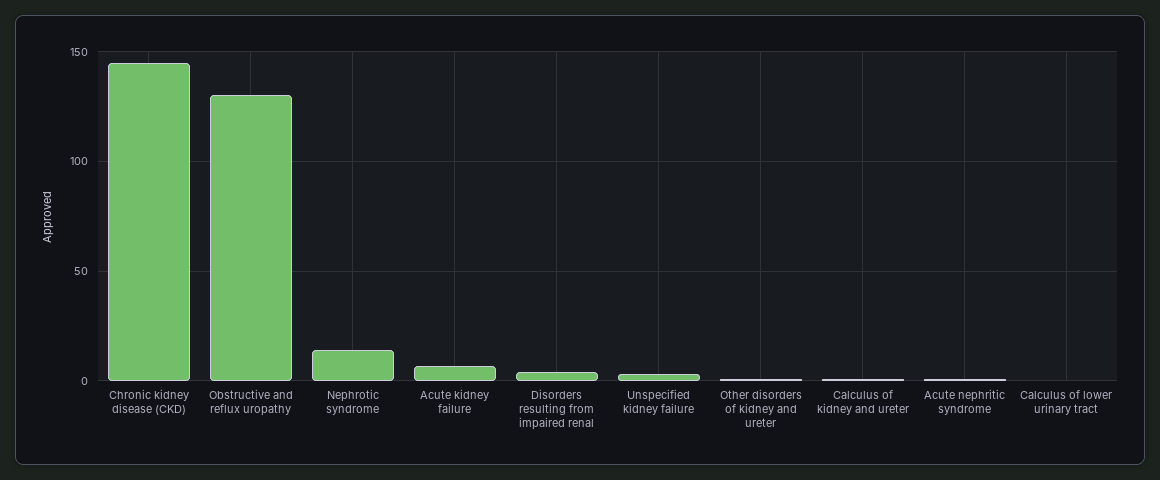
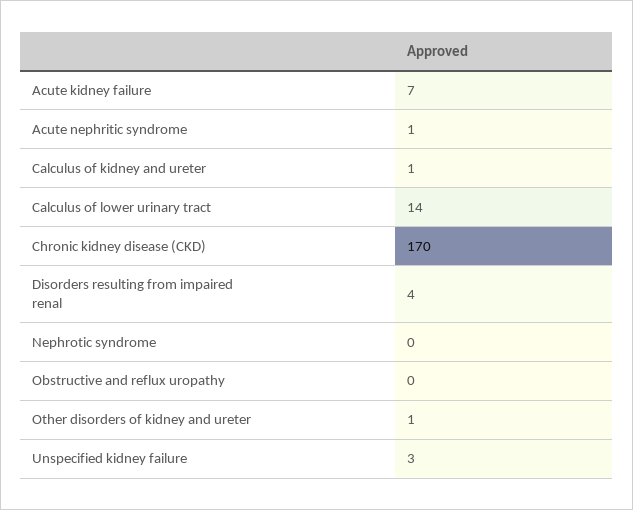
Chronic kidney disease (CKD): 145 -> 170
Obstructive and reflux uropathy: 130 -> 0
Nephrotic syndrome: 15 -> 0
Calculus of lower urinary tract: 0 -> 14

